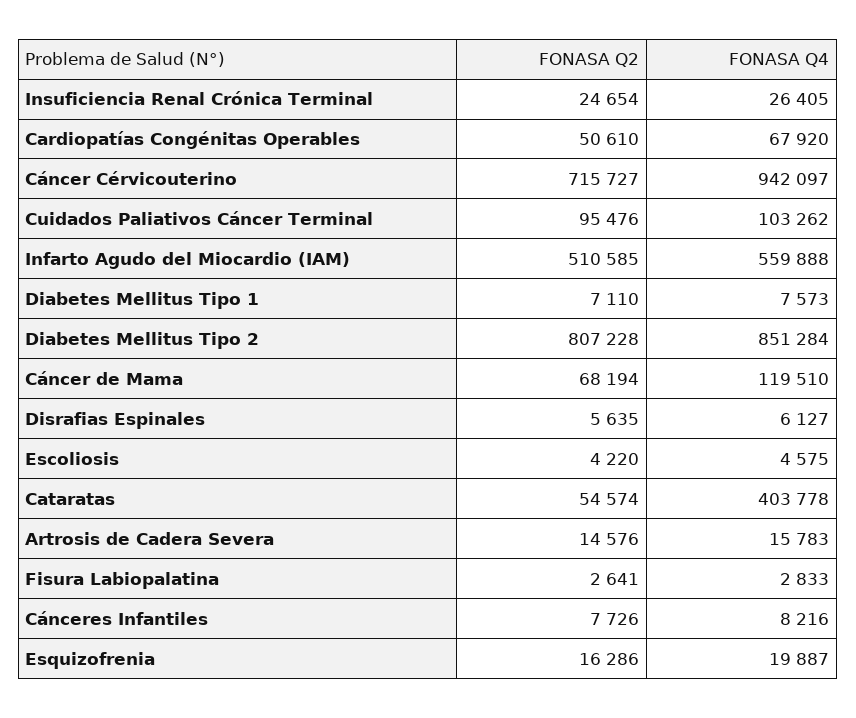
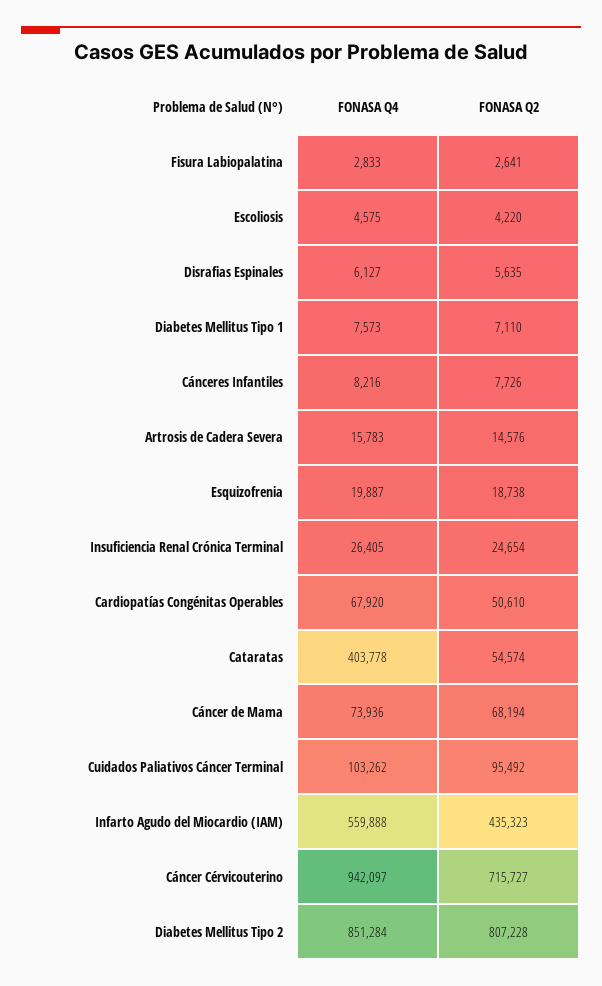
FONASA Q2, Cuidados Paliativos Cáncer Terminal: 95476 -> 95492
FONASA Q2, Infarto Agudo del Miocardio (IAM): 510585 -> 435323
FONASA Q4, Cáncer de Mama: 119510 -> 73936
FONASA Q2, Esquizofrenia: 16286 -> 18738

